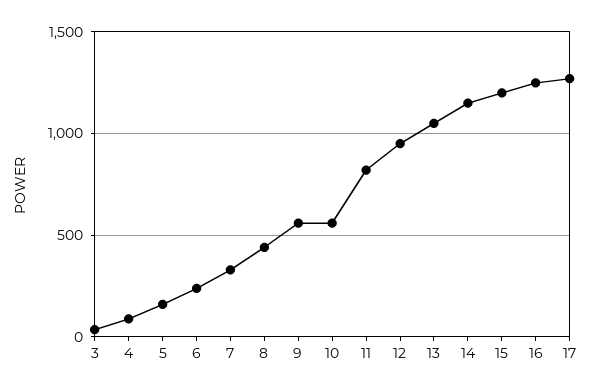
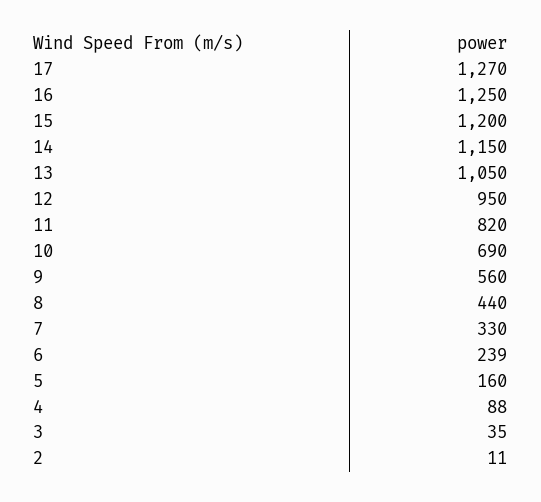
10: 550 -> 690
2: none -> 11

